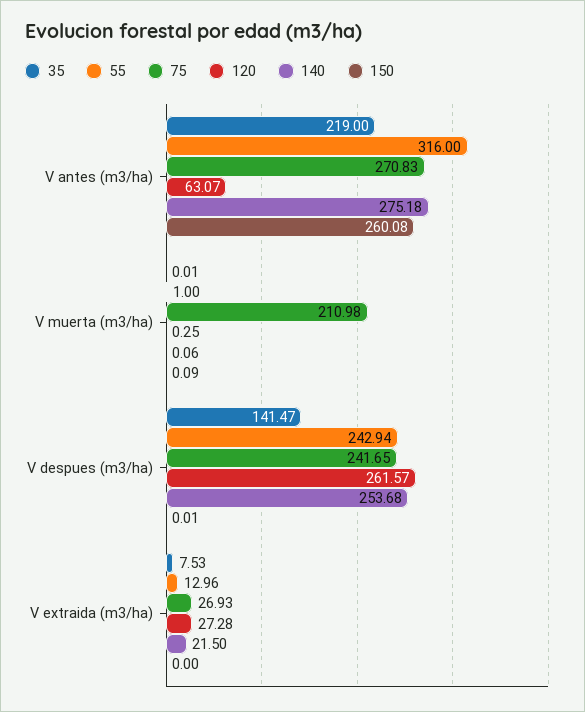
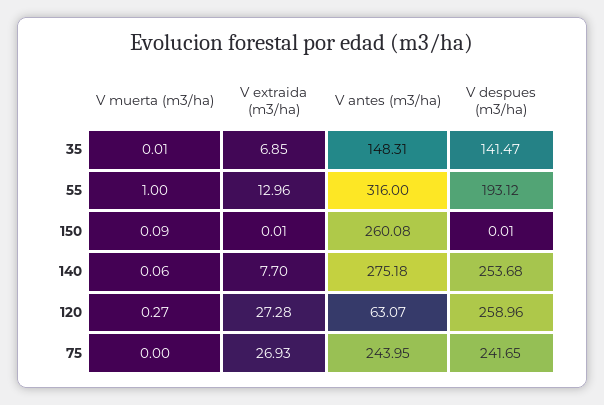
35, V antes (m3/ha): 219 -> 148.31
75, V antes (m3/ha): 270.83 -> 243.95
75, V muerta (m3/ha): 210.98 -> 0
120, V muerta (m3/ha): 0.25 -> 0.27
55, V despues (m3/ha): 242.94 -> 193.12
120, V despues (m3/ha): 261.57 -> 258.96
35, V extraida (m3/ha): 7.53 -> 6.85
140, V extraida (m3/ha): 21.5 -> 7.7
150, V extraida (m3/ha): 0 -> 0.01

